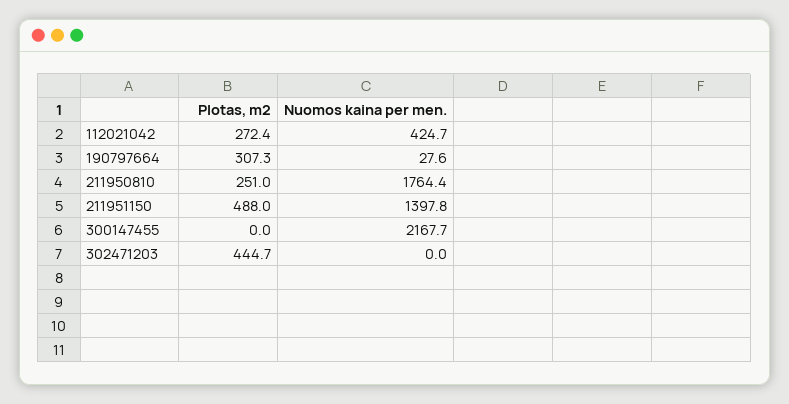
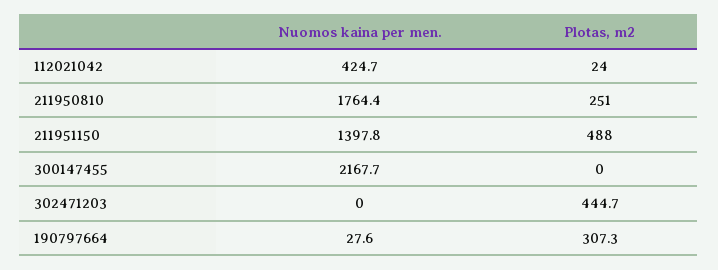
Plotas, m2, 112021042: 272.4 -> 24

